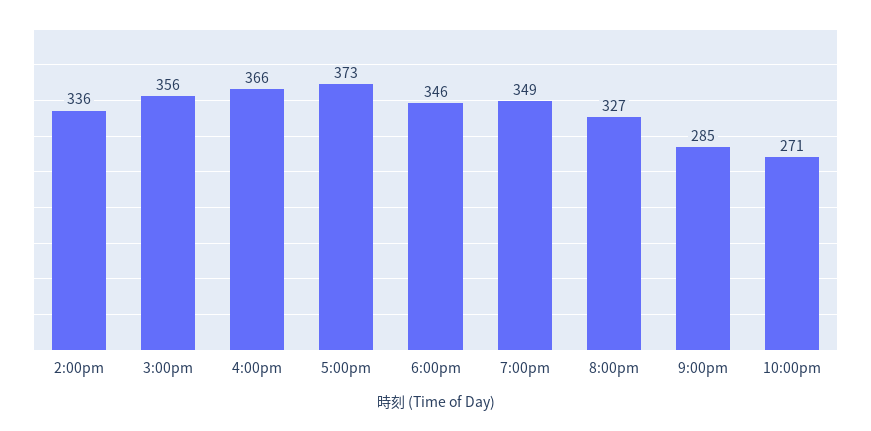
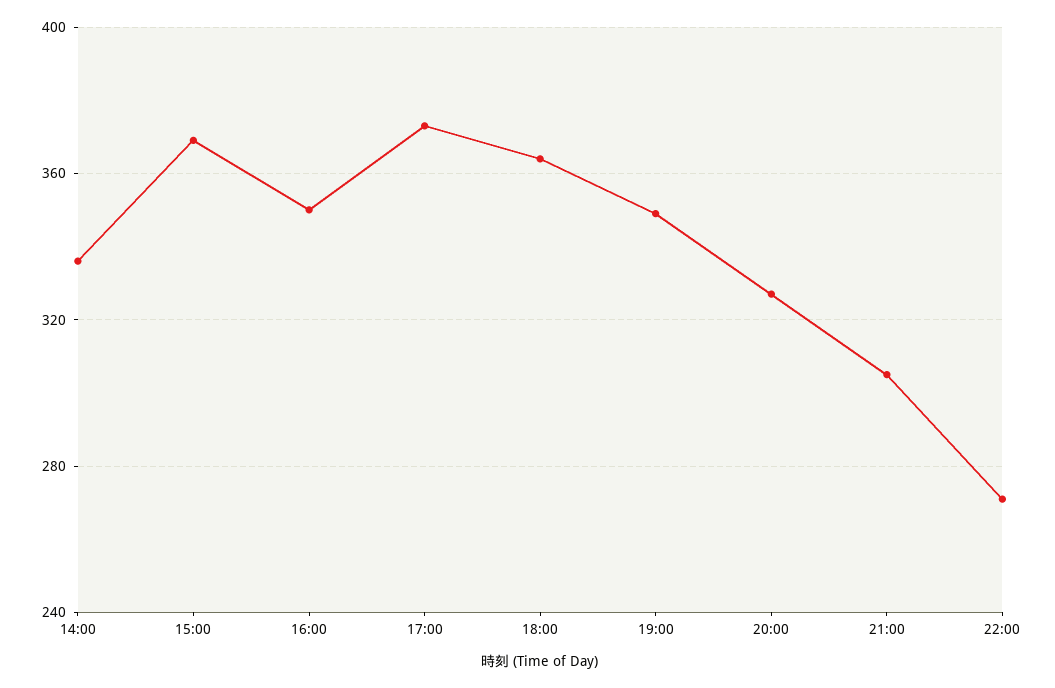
3:00pm: 356 -> 370
4:00pm: 366 -> 350
6:00pm: 346 -> 365
9:00pm: 285 -> 305

